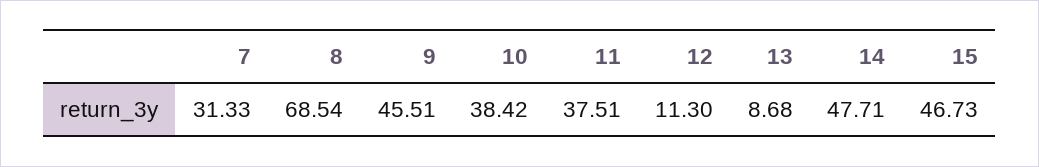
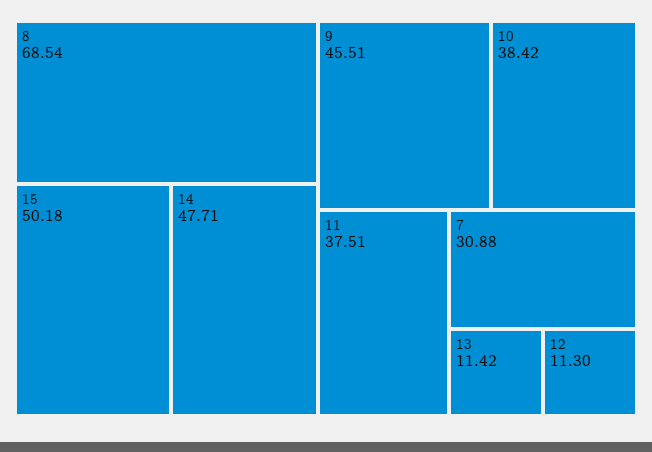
7: 31.33 -> 30.88
13: 8.68 -> 11.42
15: 46.73 -> 50.18

